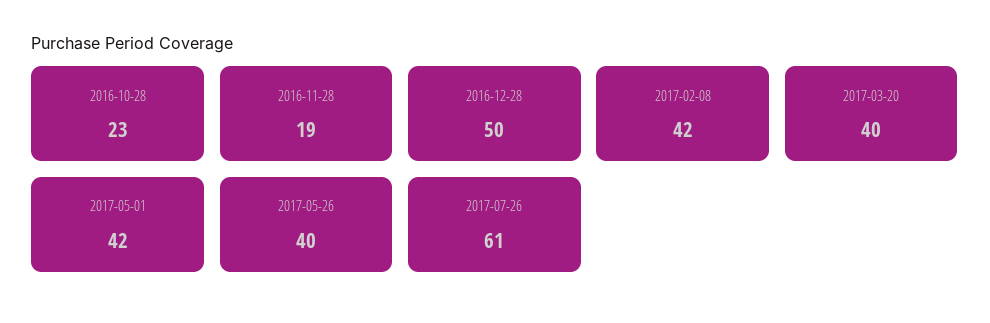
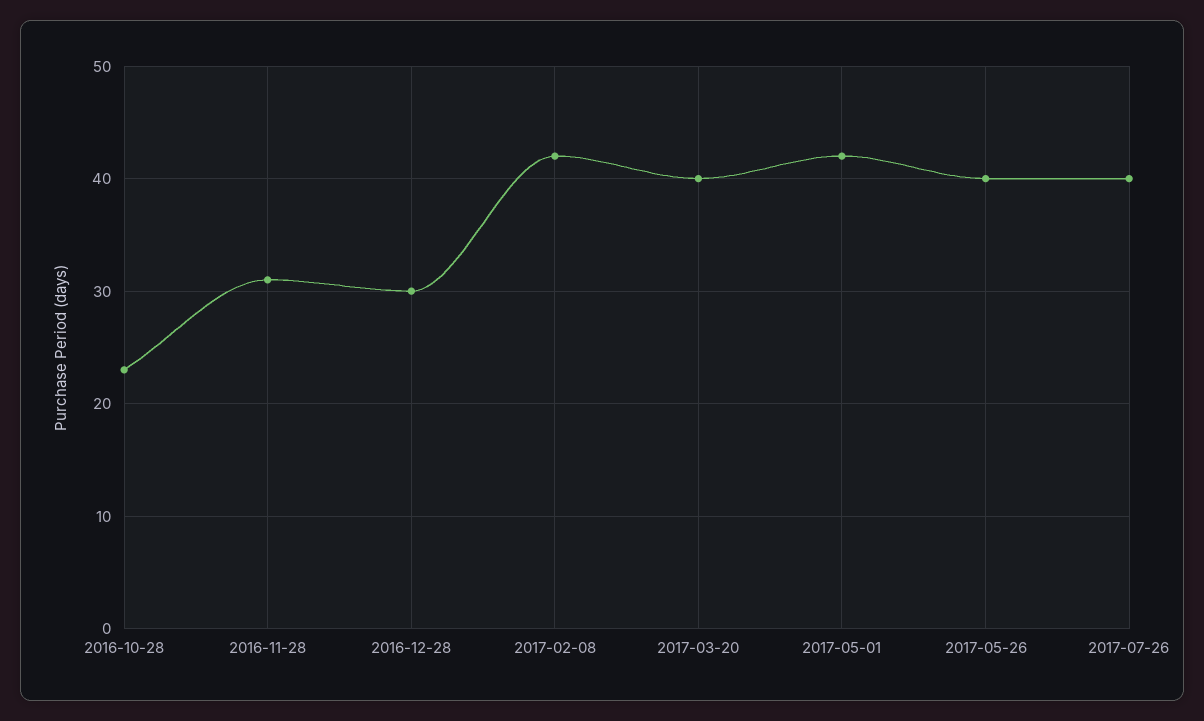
2016-11-28: 19 -> 31
2016-12-28: 50 -> 30
2017-07-26: 61 -> 40

